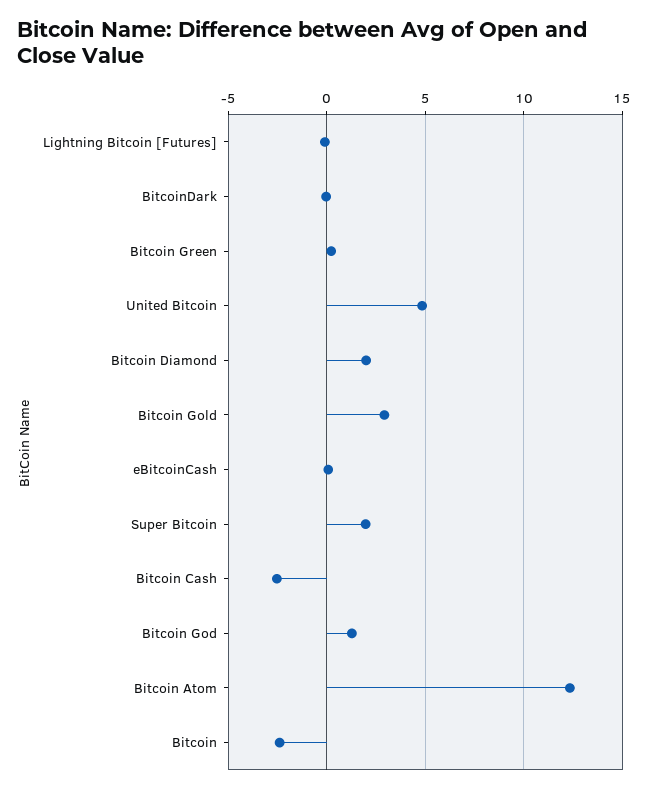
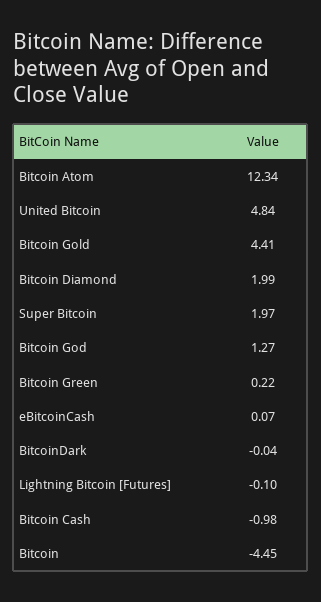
Bitcoin Gold: 3 -> 4.41
Bitcoin Cash: -2.5 -> -0.98
Bitcoin: -2.5 -> -4.45

